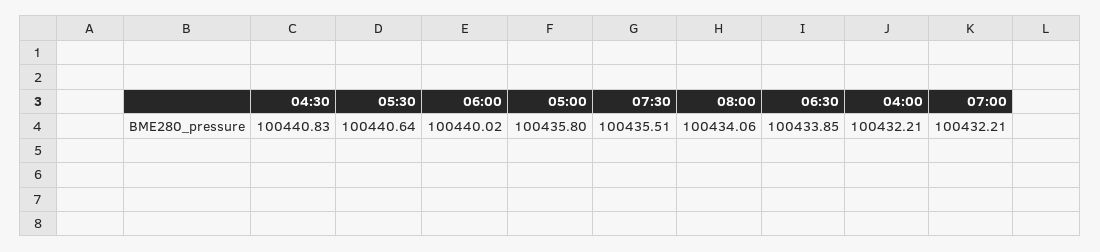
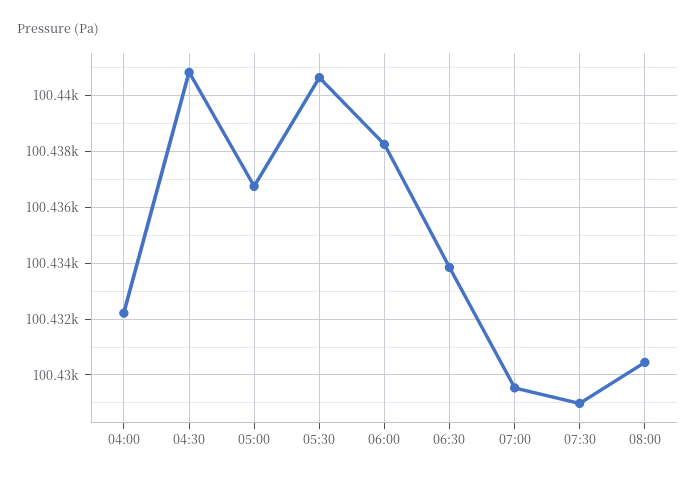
06:00: 100440.02 -> 100438.25
05:00: 100435.8 -> 100436.75
07:30: 100435.51 -> 100429
08:00: 100434.06 -> 100430.5
07:00: 100432.21 -> 100429.5

